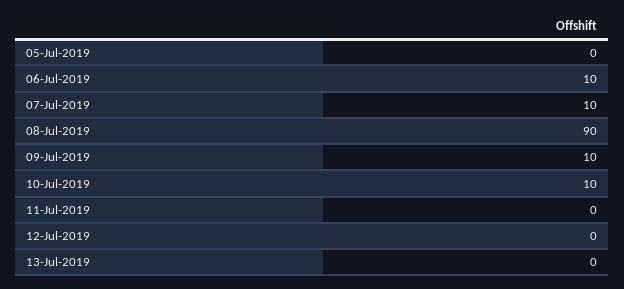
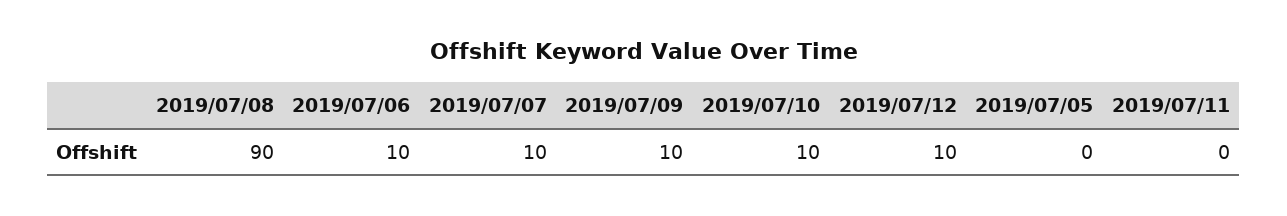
12-Jul-2019: 0 -> 10
13-Jul-2019: 0 -> none

